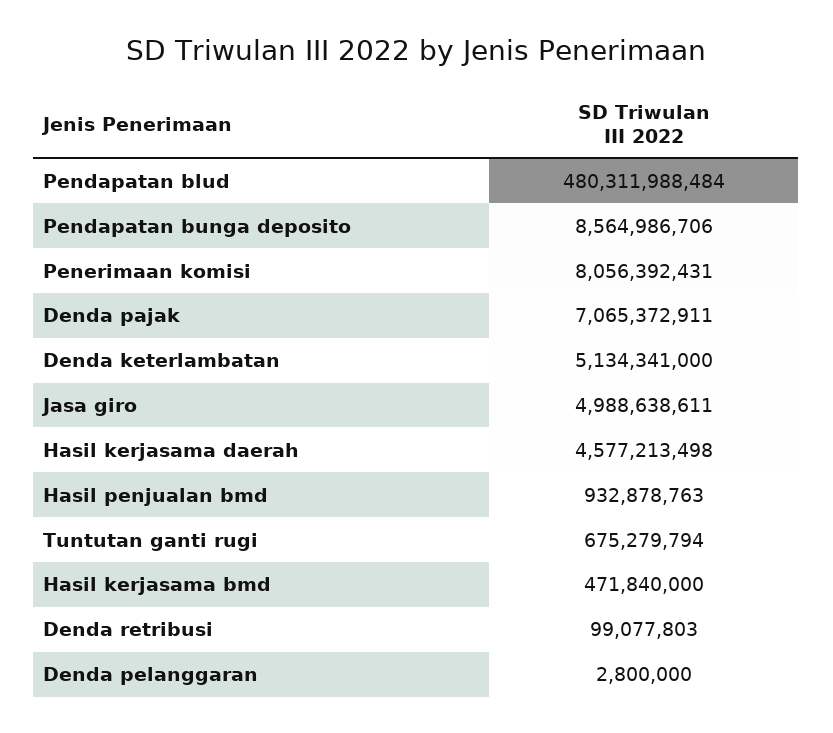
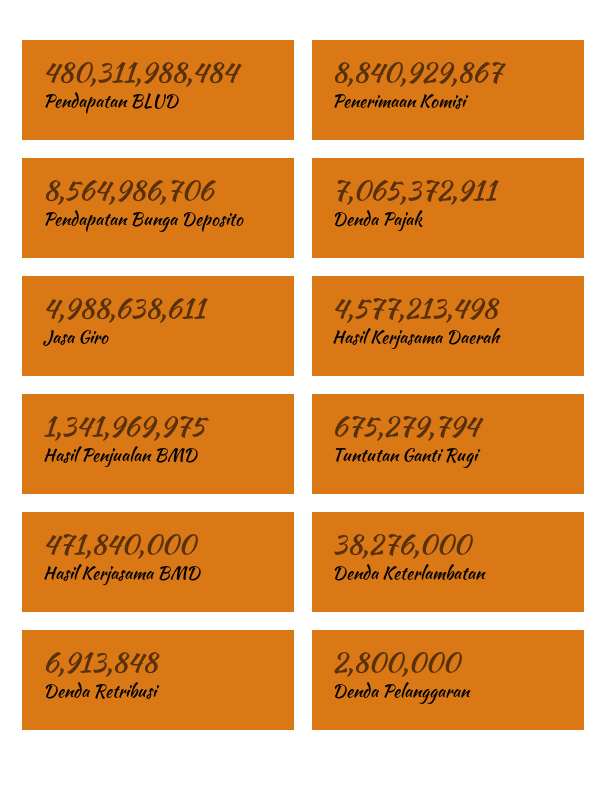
Penerimaan komisi: 8056392431 -> 8840929867
Denda keterlambatan: 5134341000 -> 38276000
Hasil penjualan bmd: 932878763 -> 1341969975
Denda retribusi: 99077803 -> 6913848

